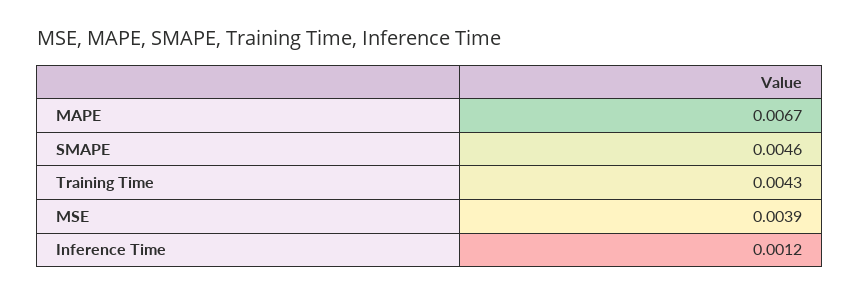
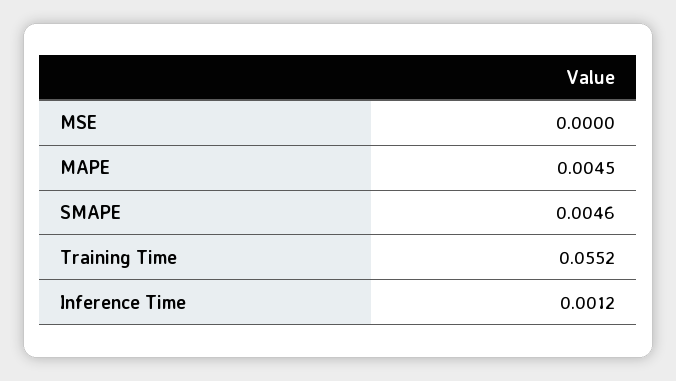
MAPE: 0.0067 -> 0.0045
Training Time: 0.0043 -> 0.0552
MSE: 0.0039 -> 0

